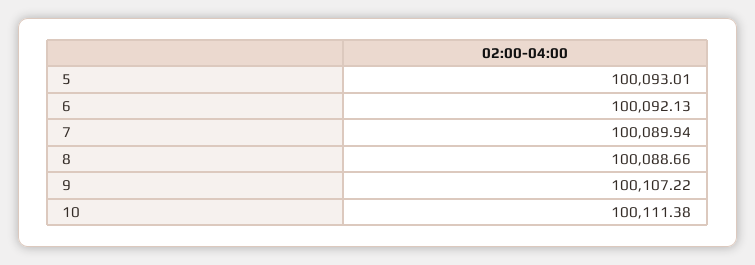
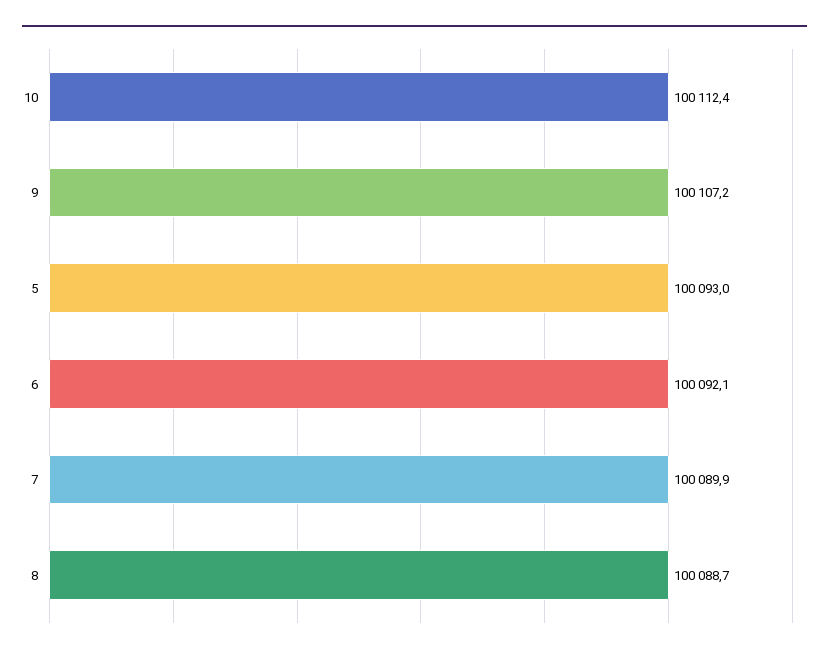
10: 100111.38 -> 100112.4

